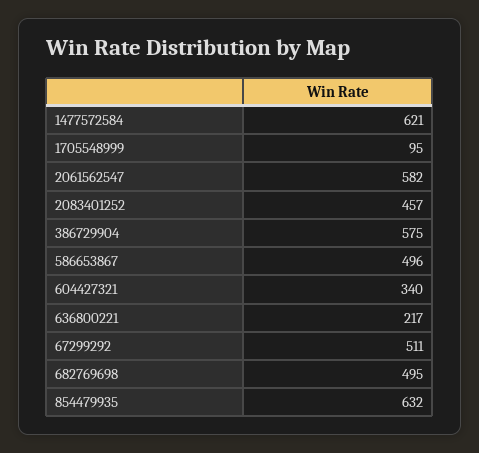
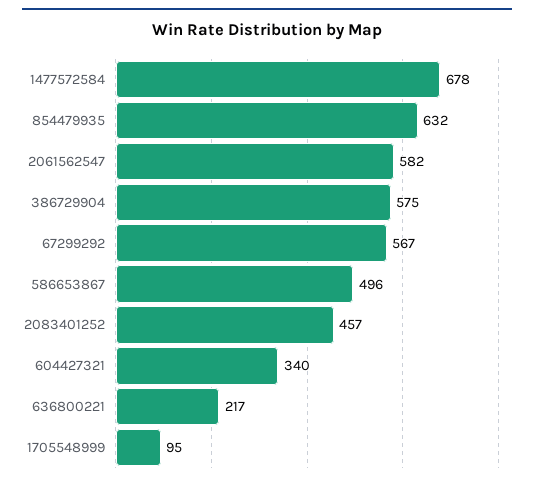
1477572584: 621 -> 678
67299292: 511 -> 567
682769698: 495 -> none

